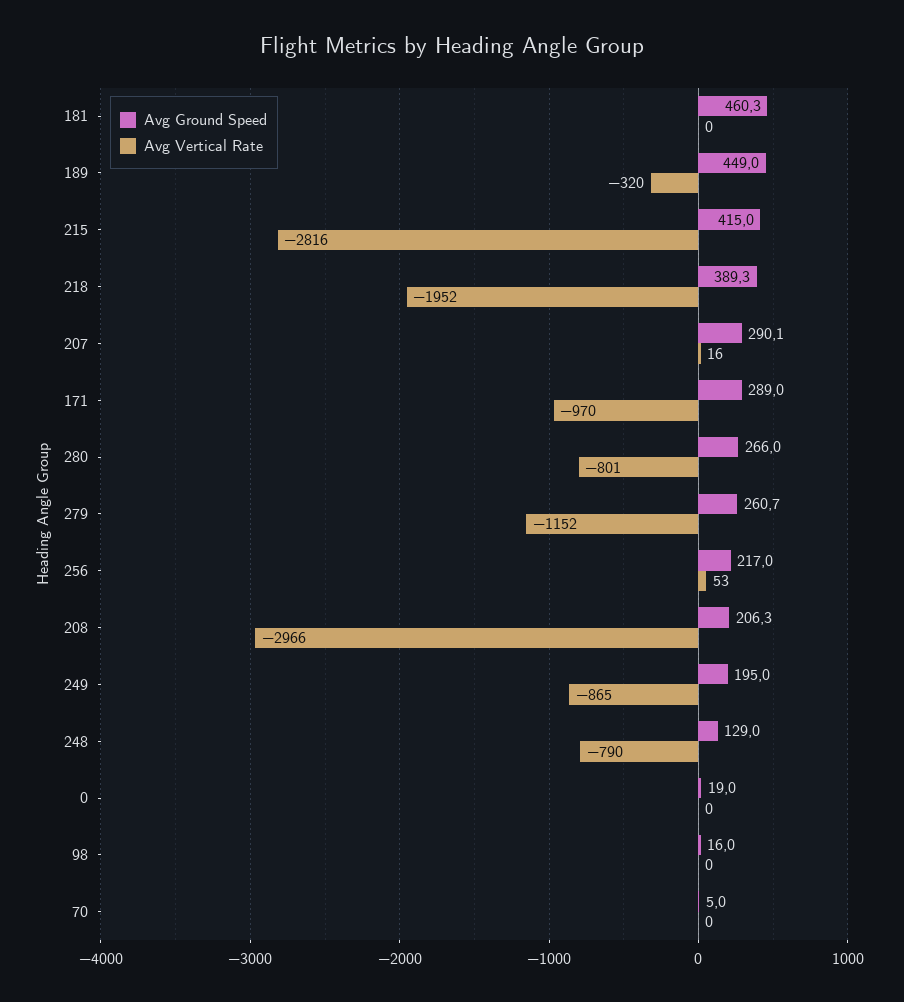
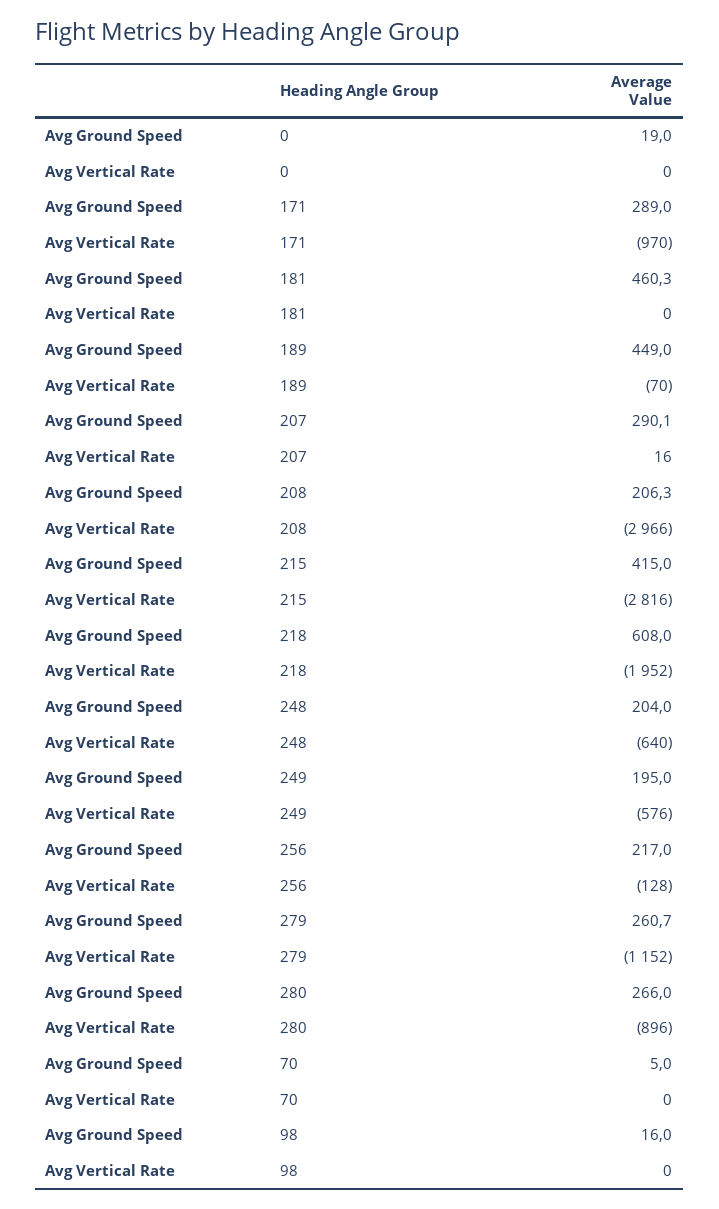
Avg Vertical Rate, 189: -320 -> -70
Avg Ground Speed, 218: 389.3 -> 608
Avg Vertical Rate, 280: -801 -> -896
Avg Vertical Rate, 256: 53 -> -128
Avg Vertical Rate, 249: -865 -> -576
Avg Ground Speed, 248: 129 -> 204
Avg Vertical Rate, 248: -790 -> -640

